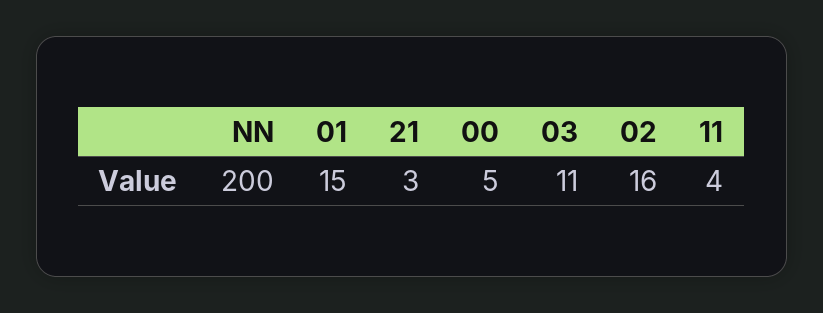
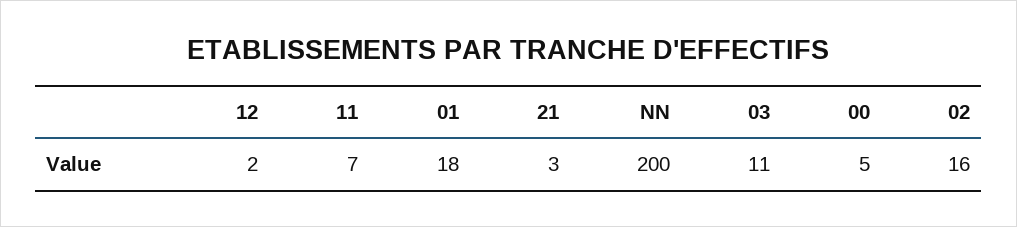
01: 15 -> 18
11: 4 -> 7
12: none -> 2

